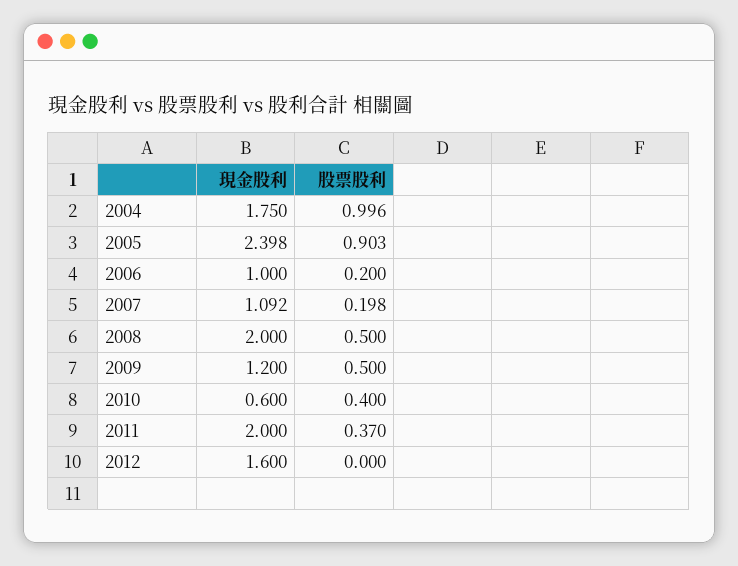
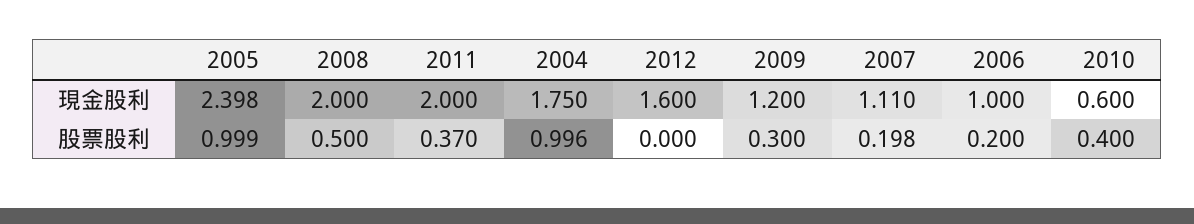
股票股利, 2005: 0.903 -> 0.999
現金股利, 2007: 1.092 -> 1.11
股票股利, 2009: 0.5 -> 0.3

